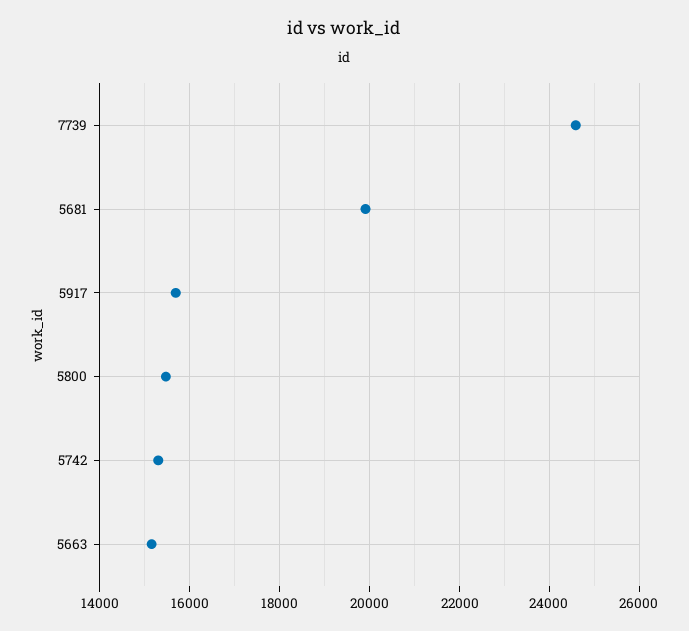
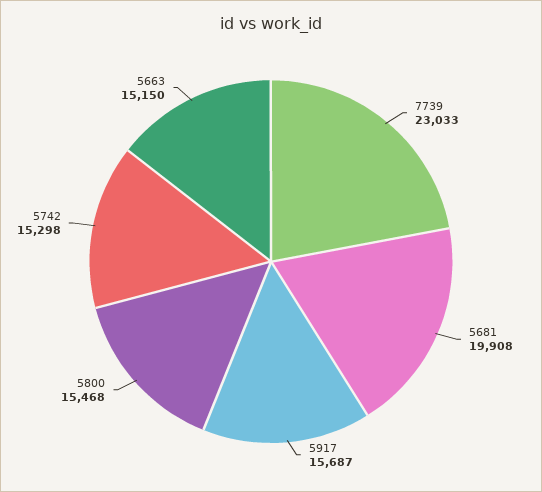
7739: 24600 -> 23033

